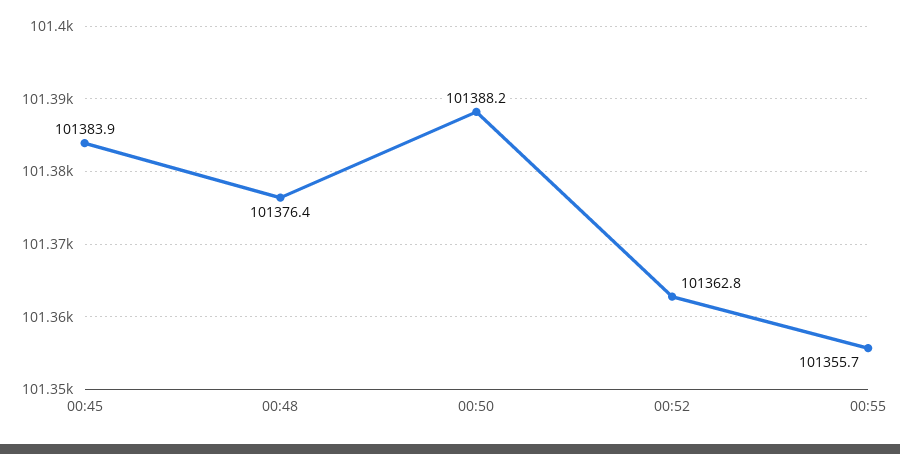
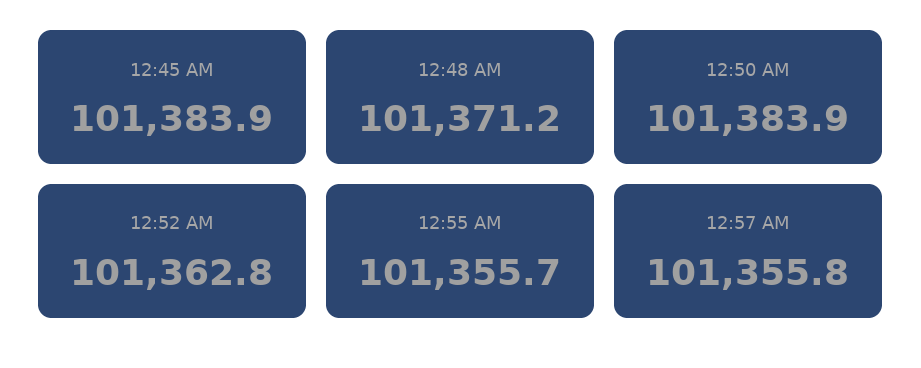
00:48: 101376.4 -> 101371.2
00:50: 101388.2 -> 101383.9
12:57 AM: none -> 101355.8

